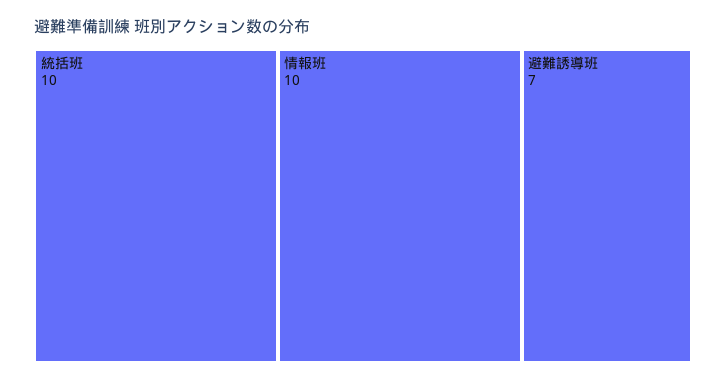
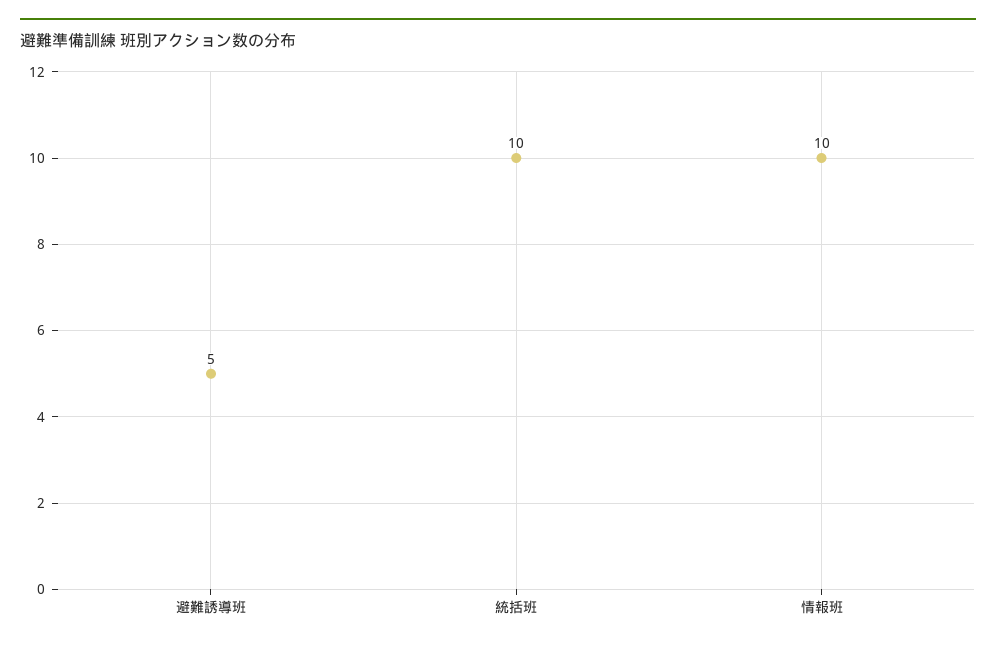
避難誘導班: 7 -> 5

